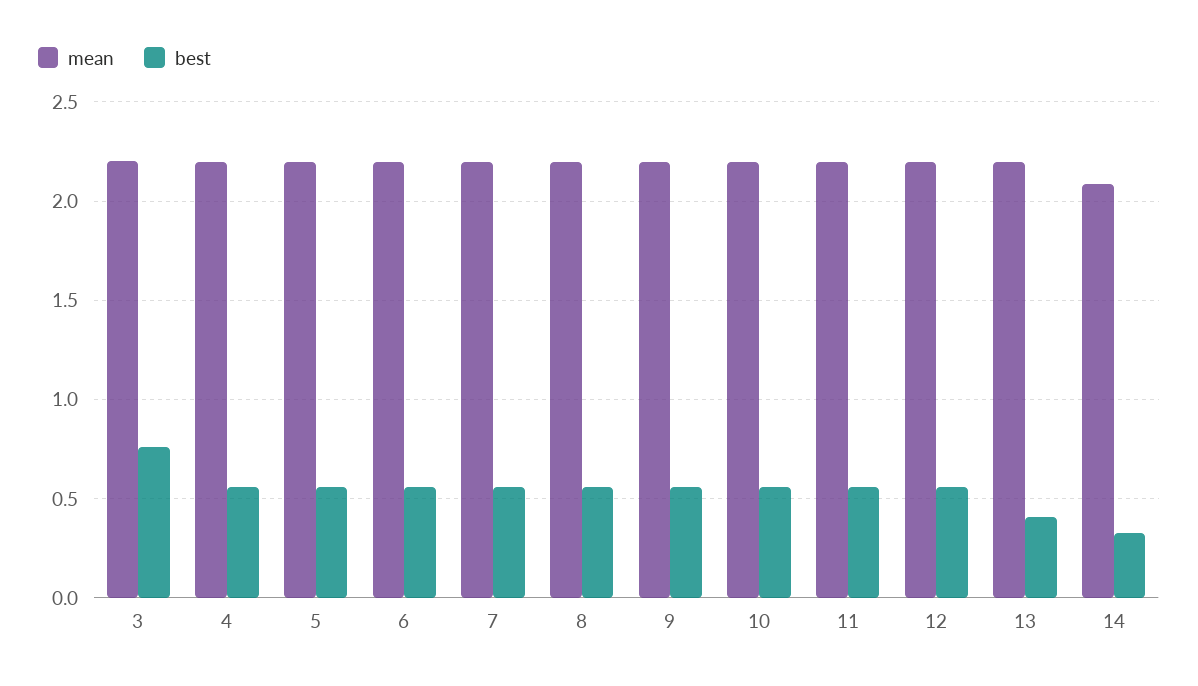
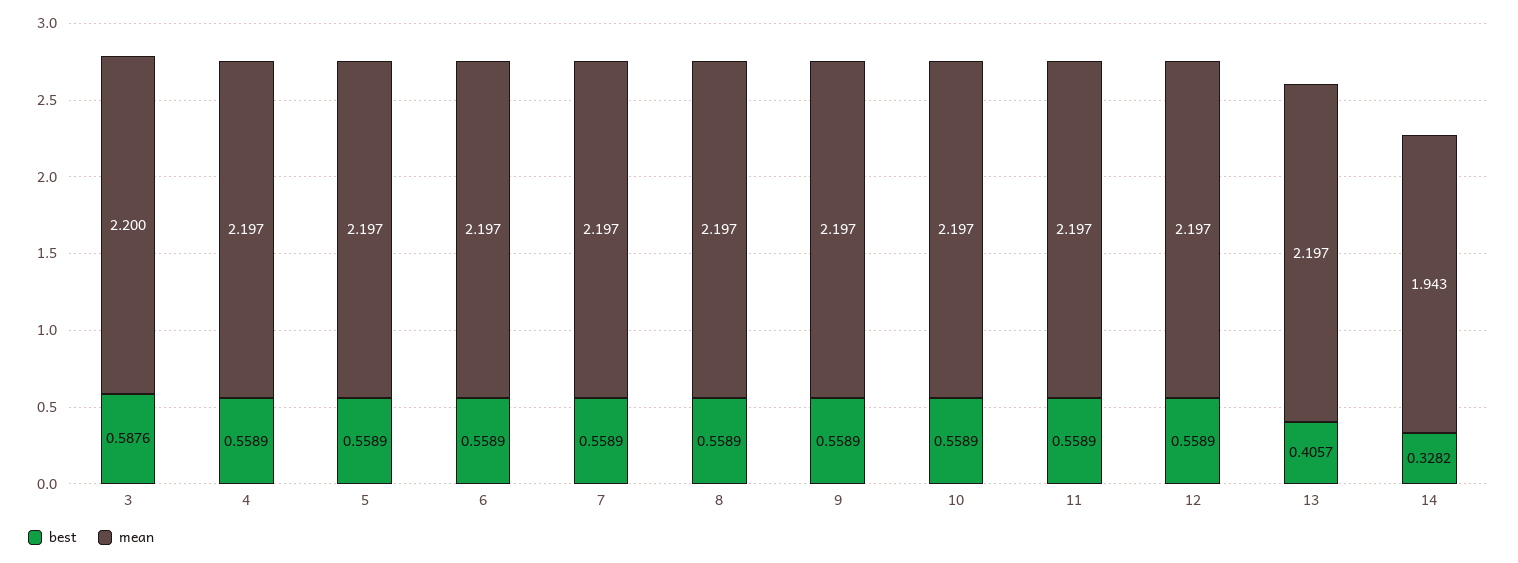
best, 3: 0.75 -> 0.5876
mean, 14: 2.1 -> 1.943

